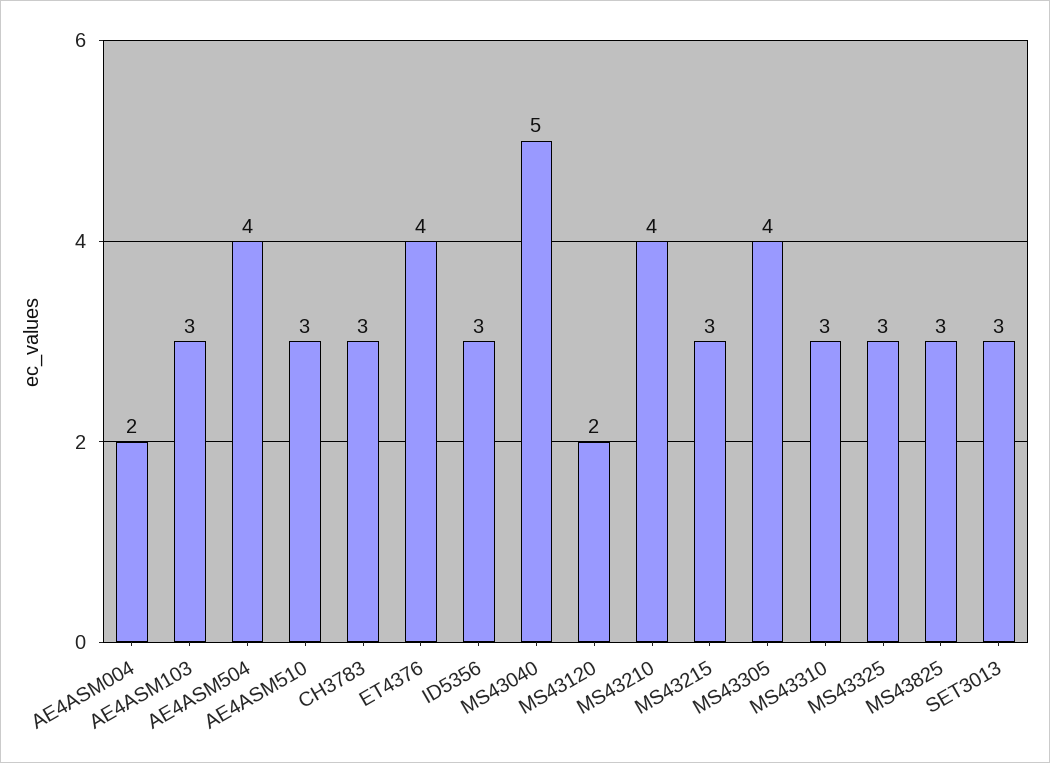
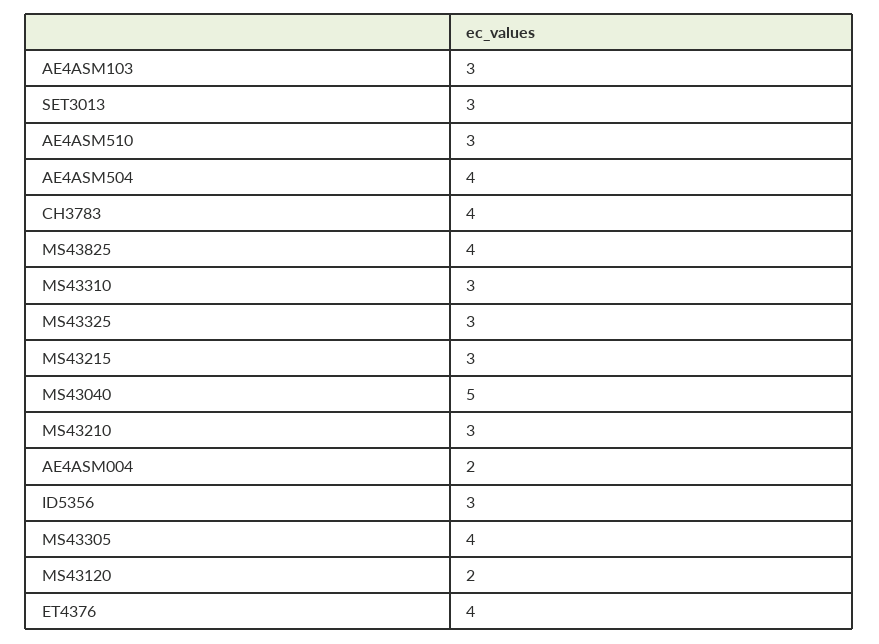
CH3783: 3 -> 4
MS43210: 4 -> 3
MS43825: 3 -> 4

